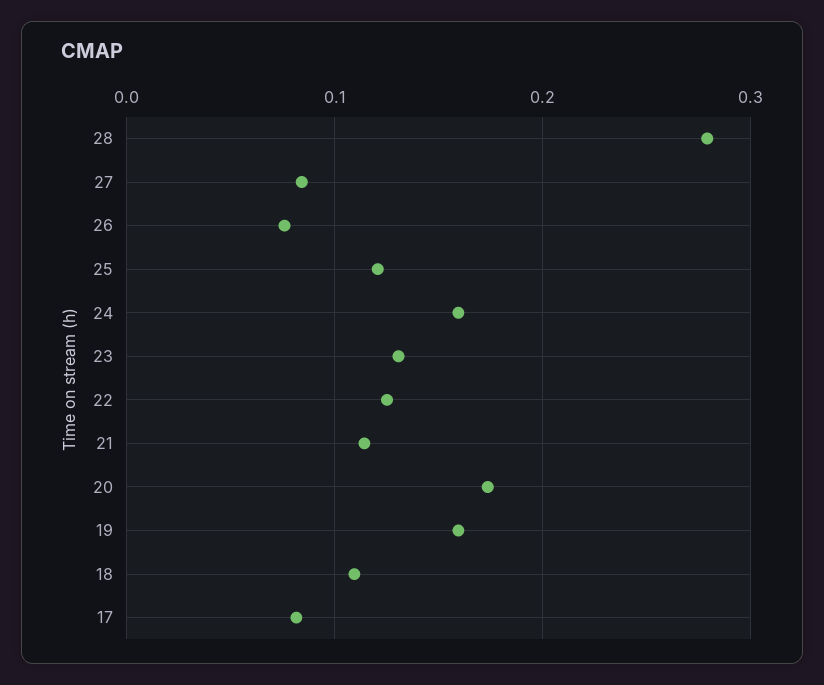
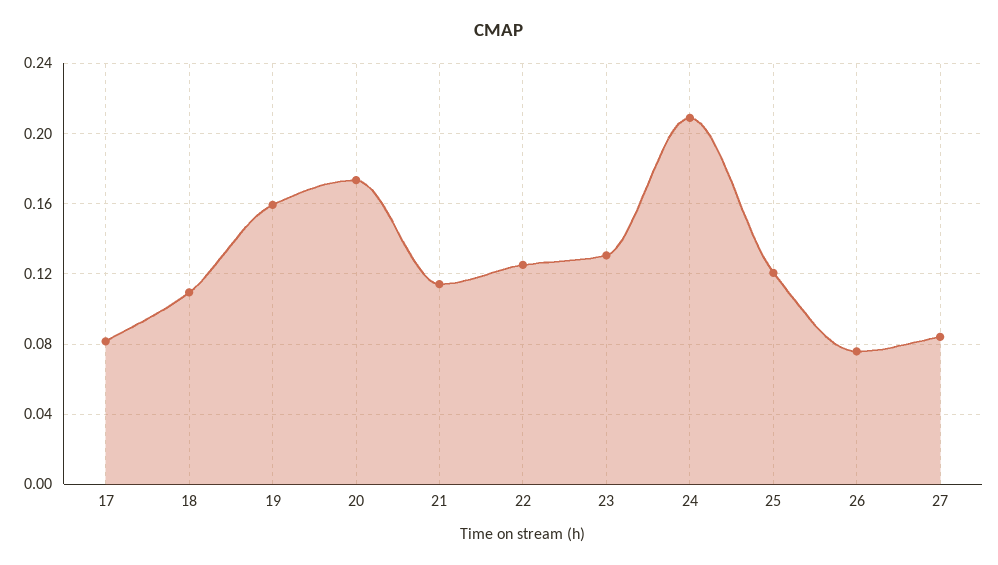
28: 0.28 -> none
24: 0.16 -> 0.21

